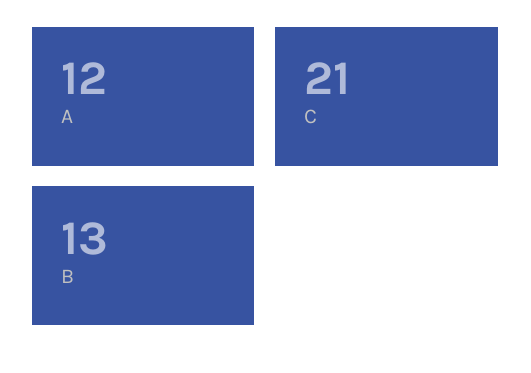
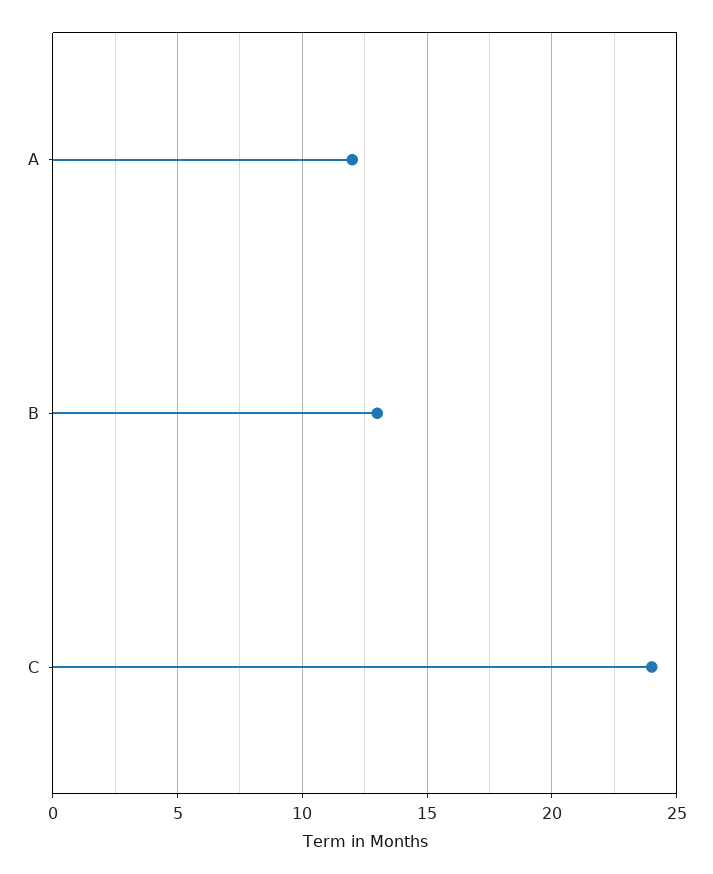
C: 21 -> 24

